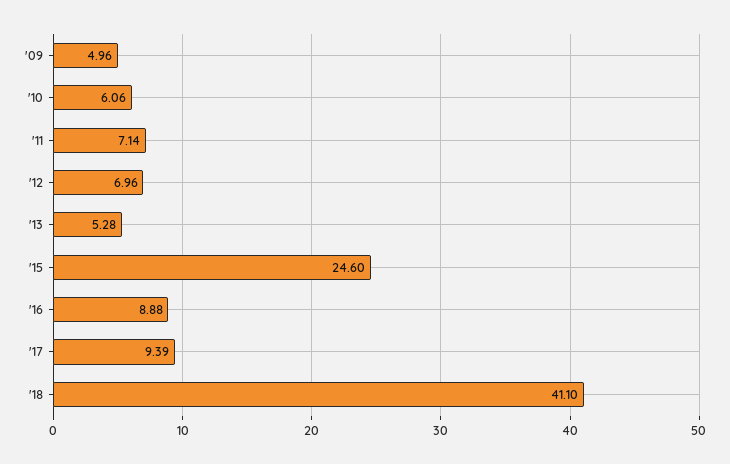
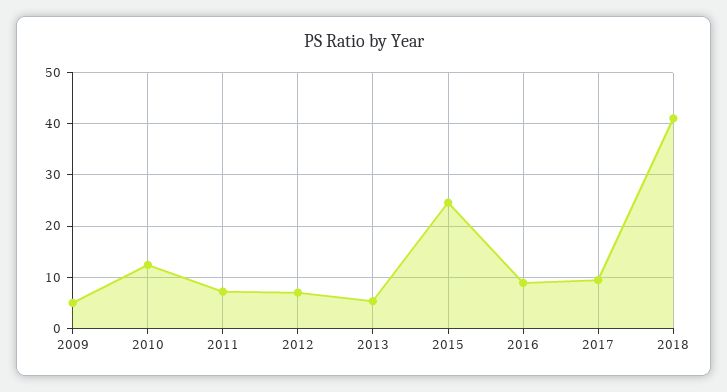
'10: 6.06 -> 12

